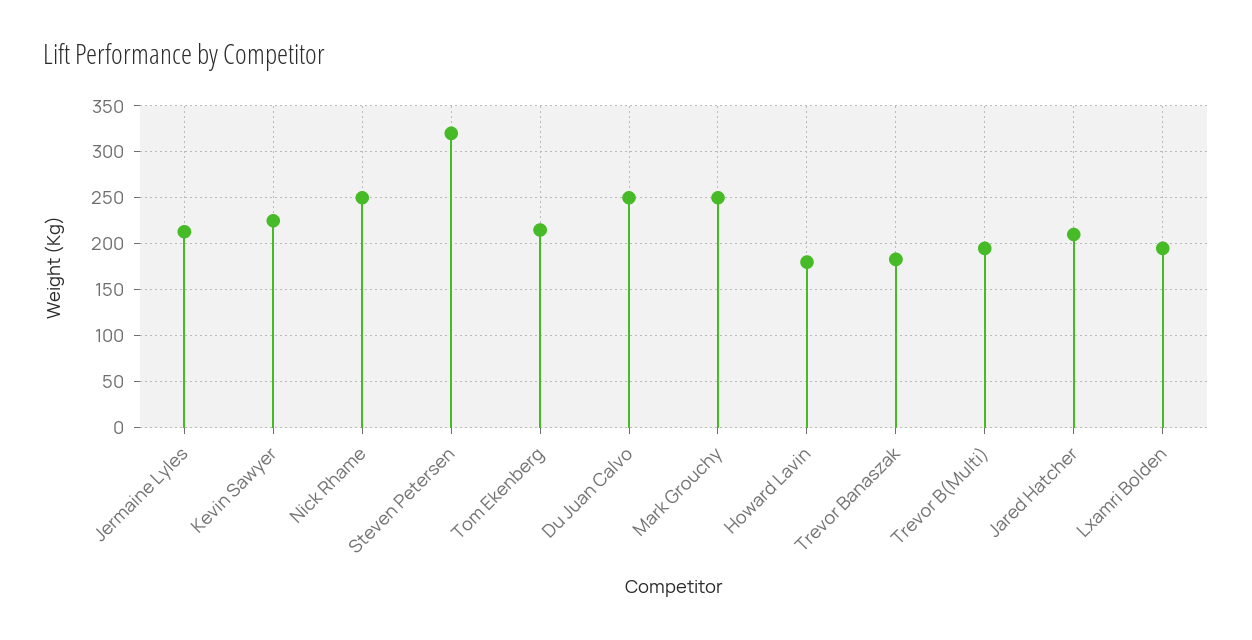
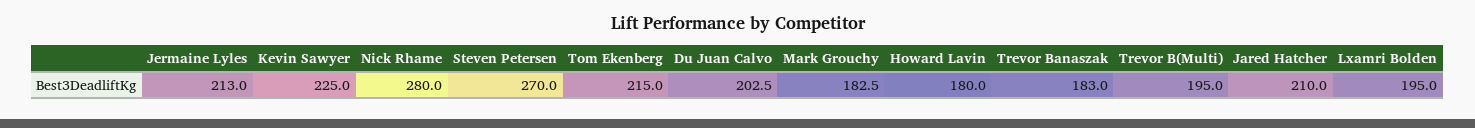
Nick Rhame: 250 -> 280
Steven Petersen: 320 -> 270
Du Juan Calvo: 250 -> 202.5
Mark Grouchy: 250 -> 182.5

